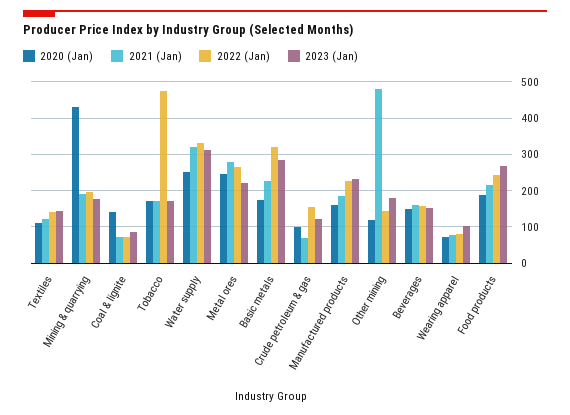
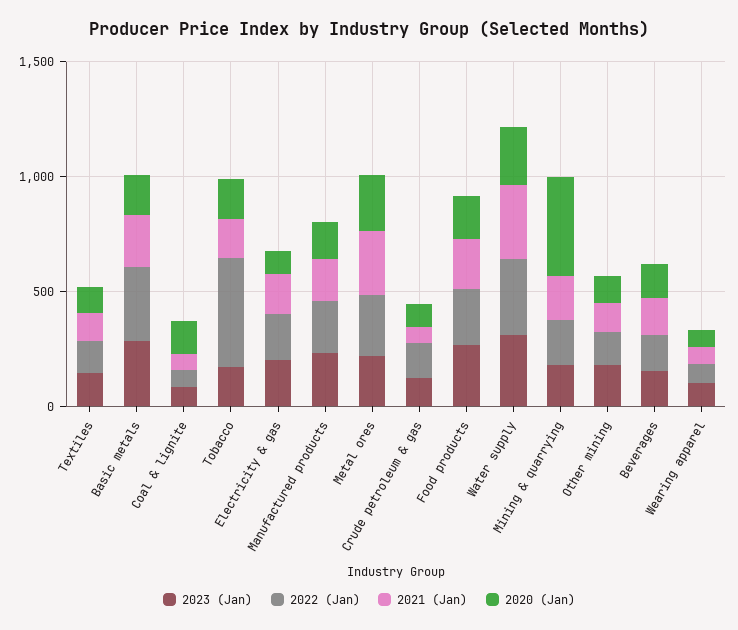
2021 (Jan), Other mining: 480 -> 100
2023 (Jan), Electricity & gas: none -> 200
2022 (Jan), Electricity & gas: none -> 200
2021 (Jan), Electricity & gas: none -> 200
2020 (Jan), Electricity & gas: none -> 100

